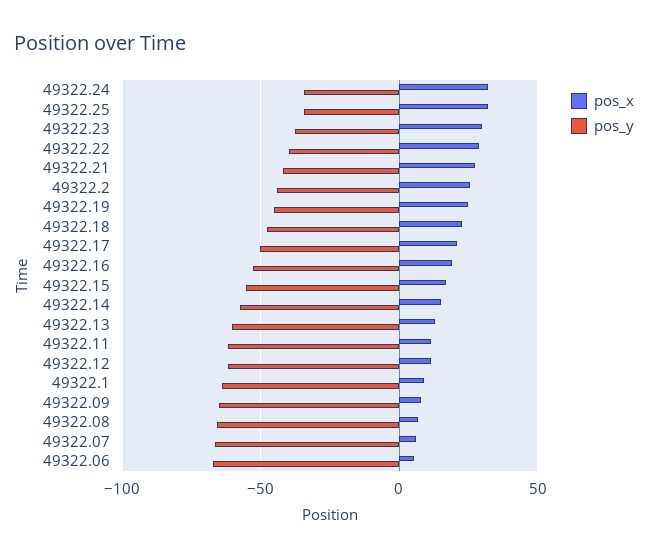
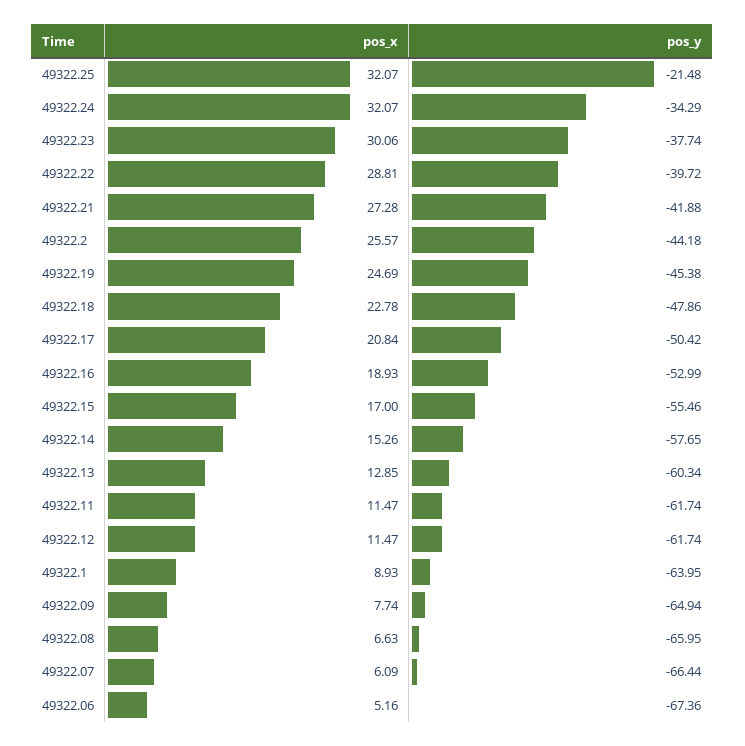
pos_y, 49322.25: -35 -> -21.48

